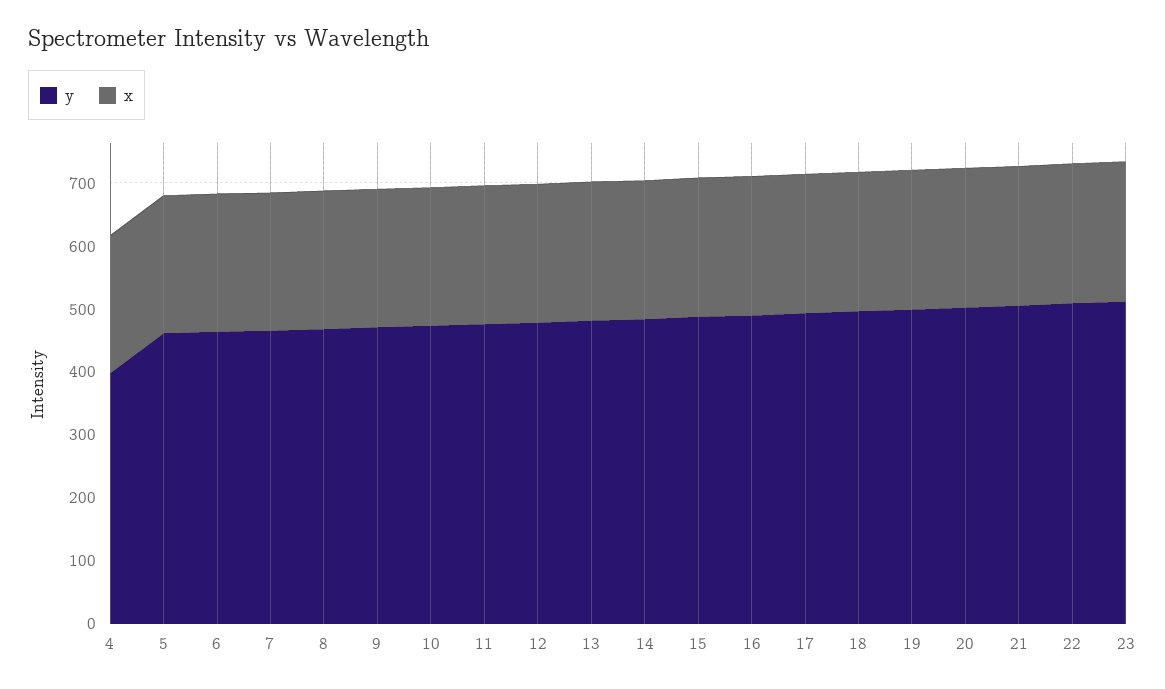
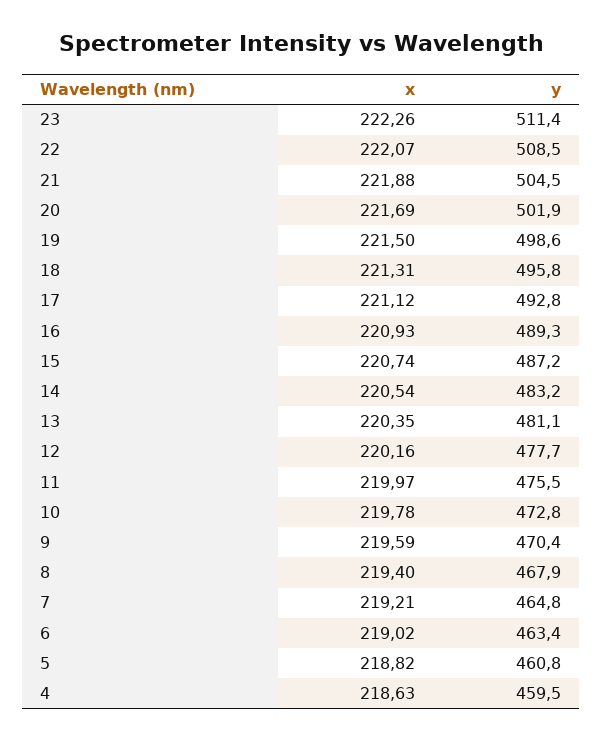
y, 4: 400 -> 459.5

